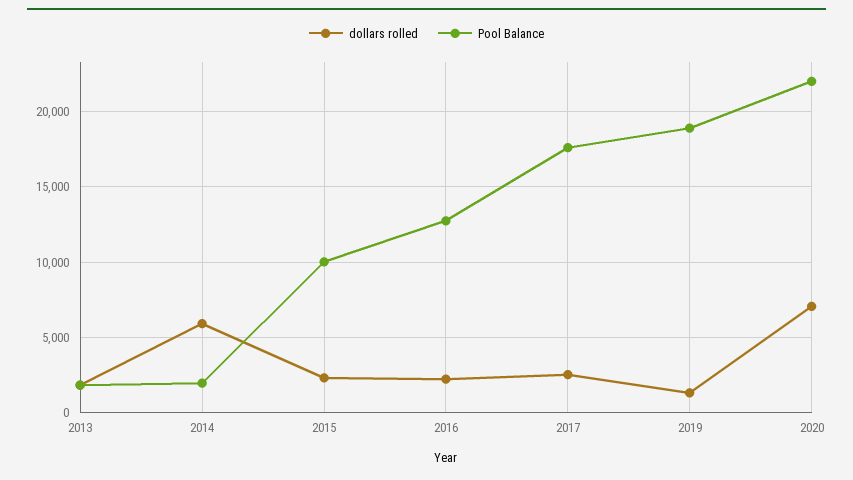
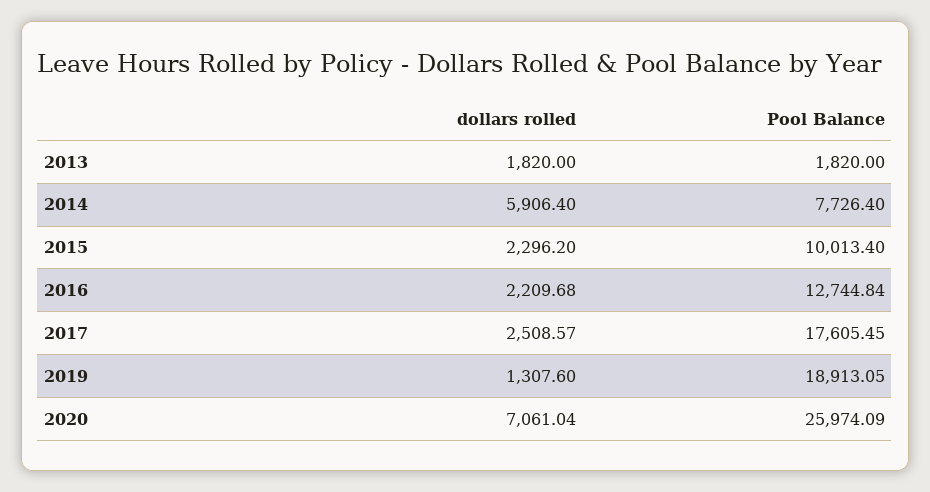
Pool Balance, 2014: 2000 -> 7726.4
Pool Balance, 2020: 22000 -> 25974.09

